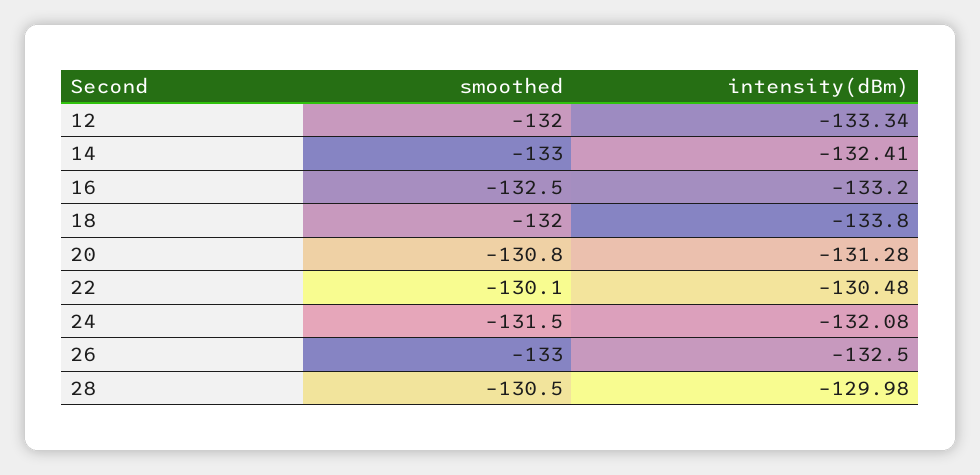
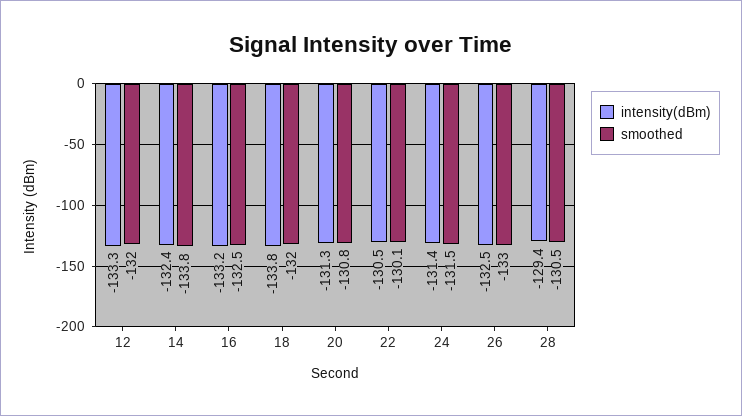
smoothed, 14: -133 -> -133.8
intensity(dBm), 24: -132.08 -> -131.4
intensity(dBm), 28: -129.98 -> -129.4

